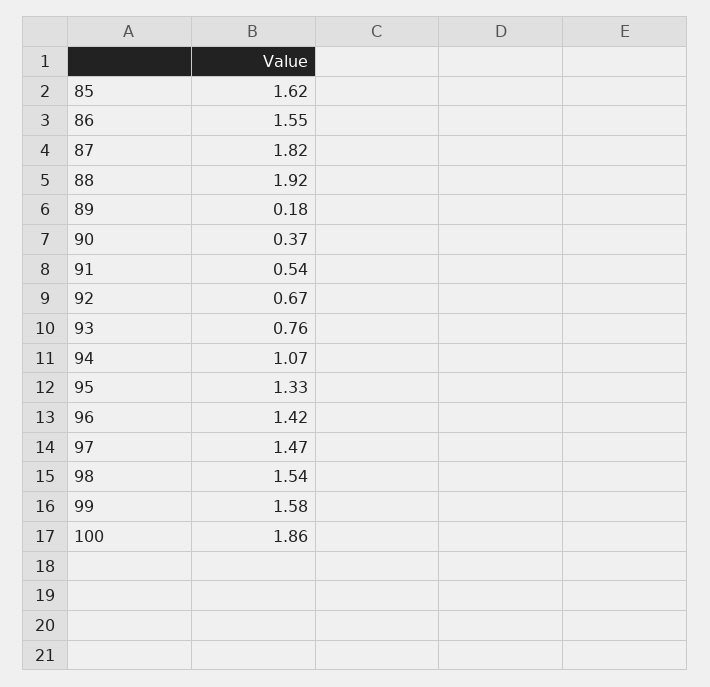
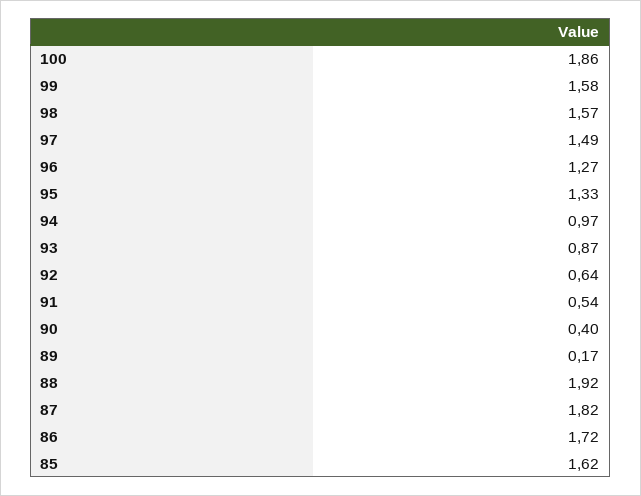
86: 1.55 -> 1.72
89: 0.18 -> 0.17
90: 0.37 -> 0.4
92: 0.67 -> 0.64
93: 0.76 -> 0.87
94: 1.07 -> 0.97
96: 1.42 -> 1.27
97: 1.47 -> 1.49
98: 1.54 -> 1.57

